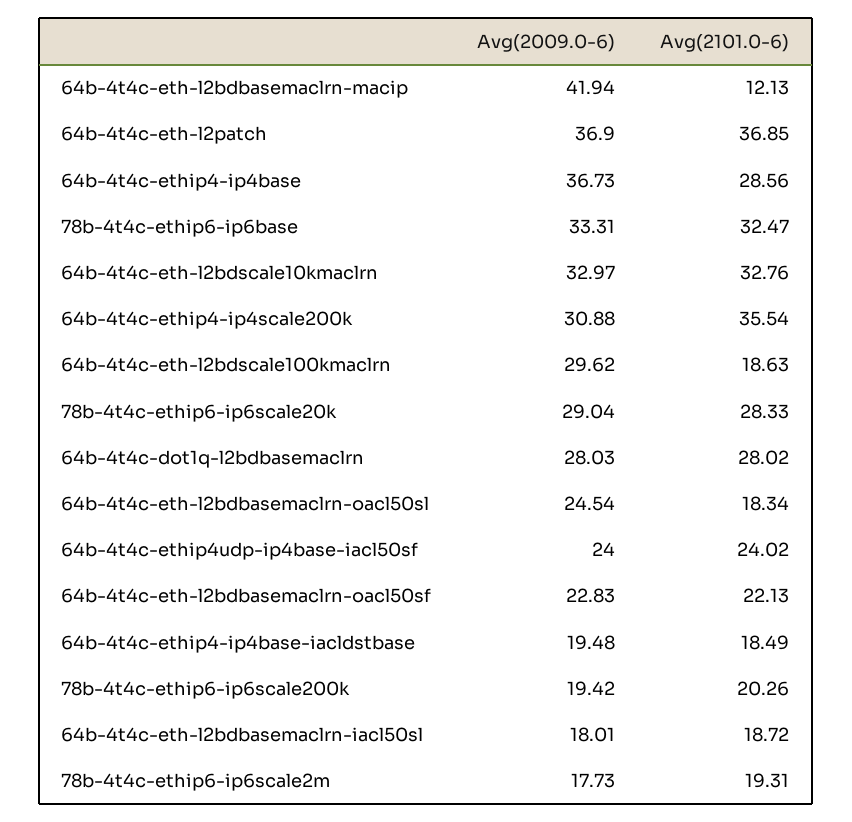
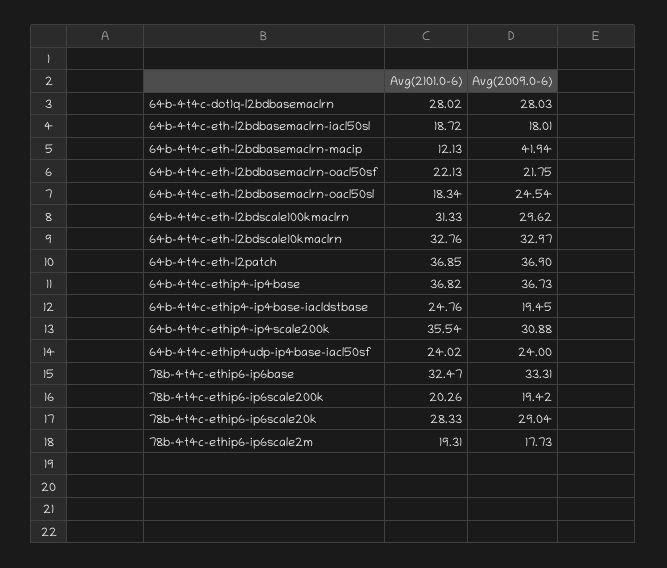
Avg(2101.0-6), 64b-4t4c-ethip4-ip4base: 28.56 -> 36.82
Avg(2101.0-6), 64b-4t4c-eth-l2bdscale100kmaclrn: 18.63 -> 31.33
Avg(2009.0-6), 64b-4t4c-eth-l2bdbasemaclrn-oacl50sf: 22.83 -> 21.75
Avg(2009.0-6), 64b-4t4c-ethip4-ip4base-iacldstbase: 19.48 -> 19.45
Avg(2101.0-6), 64b-4t4c-ethip4-ip4base-iacldstbase: 18.49 -> 24.76

